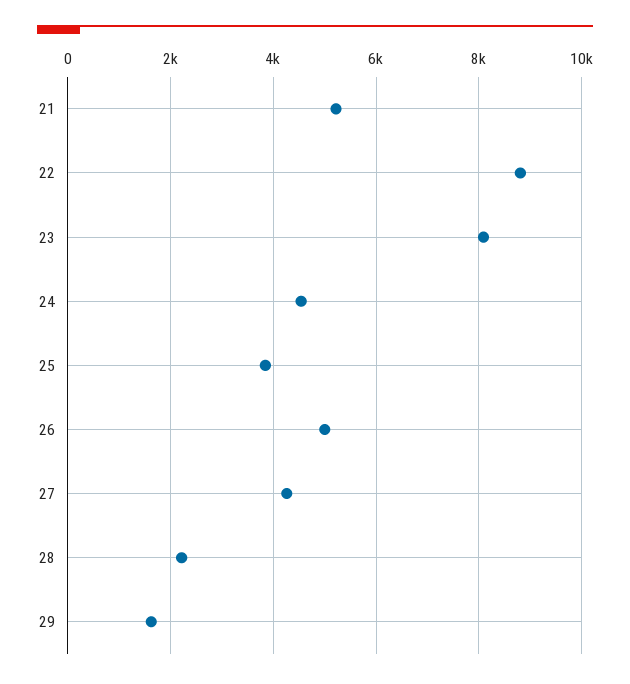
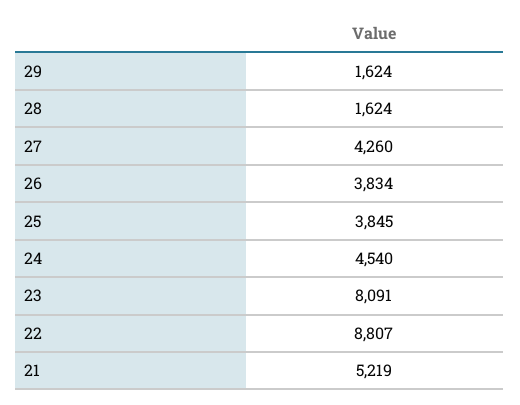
26: 5000 -> 3834
28: 2200 -> 1624

